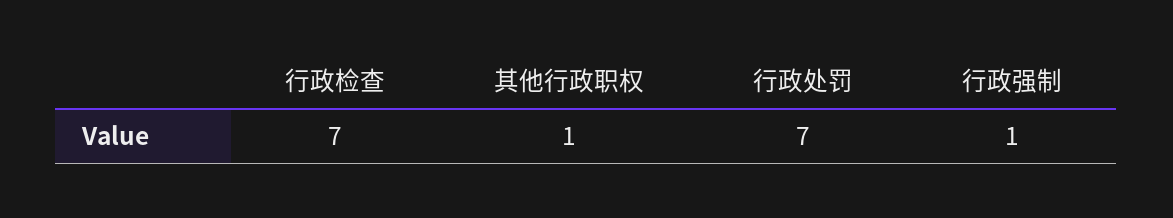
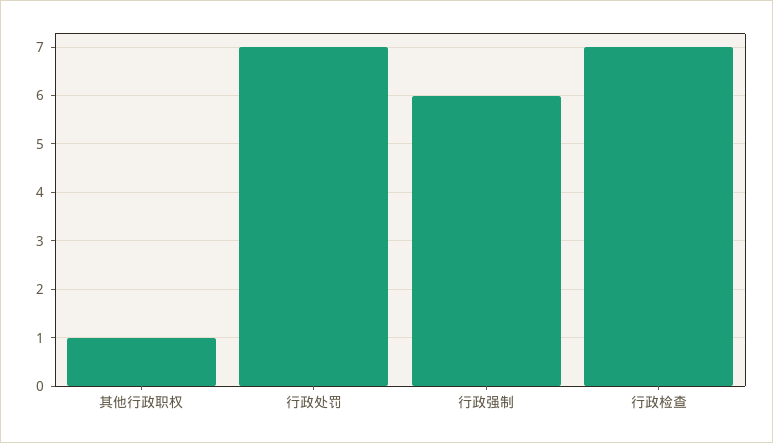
行政强制: 1 -> 6

